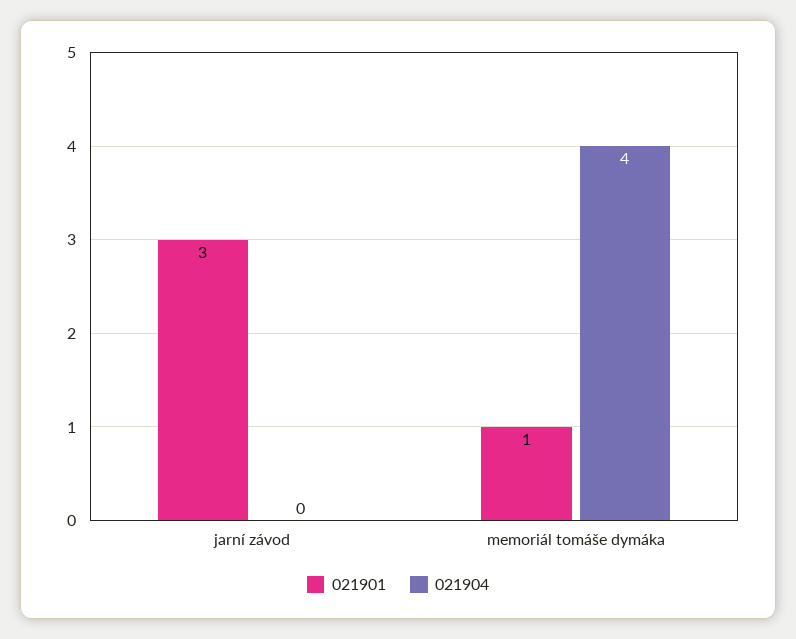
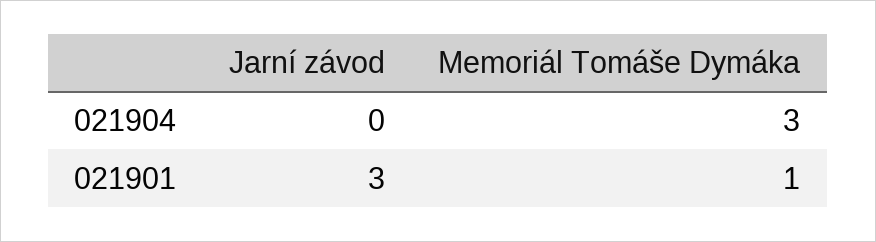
021904, memoriál tomáše dymáka: 4 -> 3

